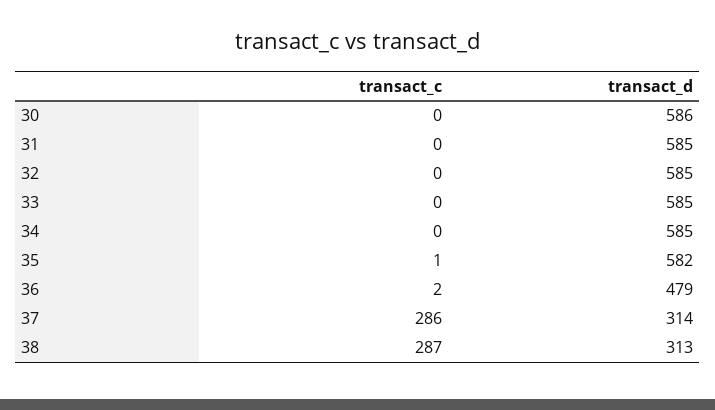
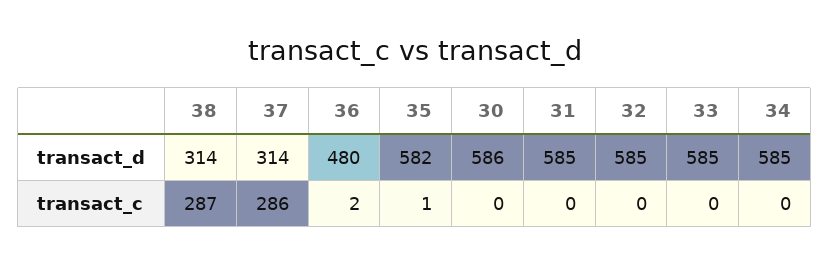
transact_d, 36: 479 -> 480
transact_d, 38: 313 -> 314

